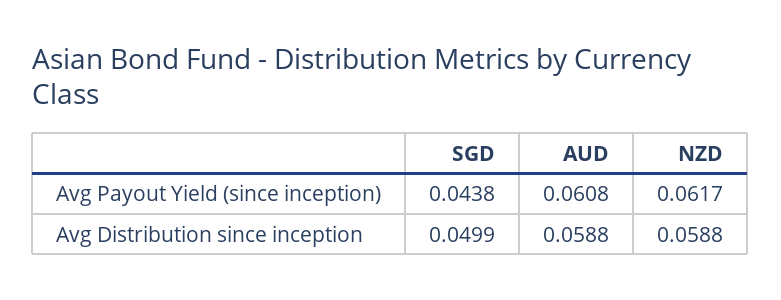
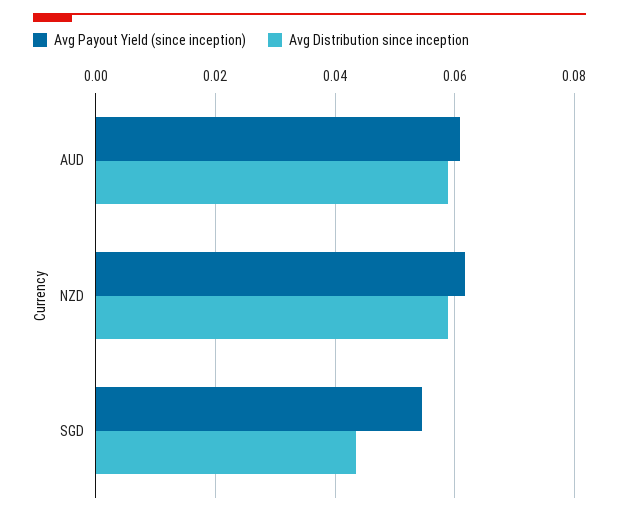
Avg Payout Yield (since inception), SGD: 0.0438 -> 0.054
Avg Distribution since inception, SGD: 0.0499 -> 0.044

